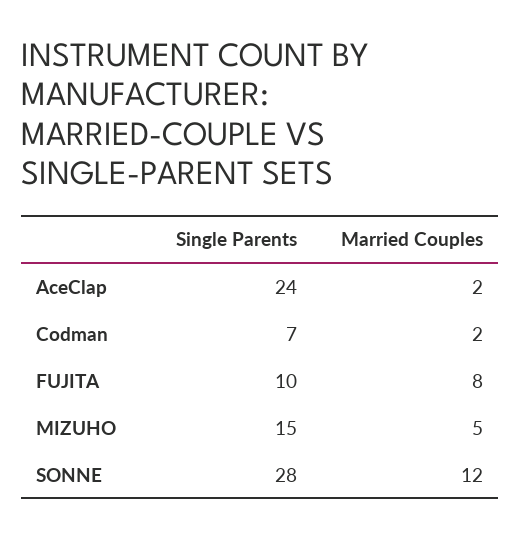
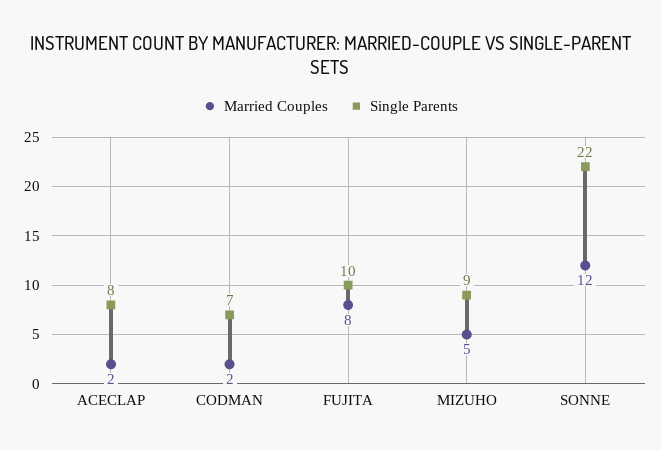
Single Parents, AceClap: 24 -> 8
Single Parents, MIZUHO: 15 -> 9
Single Parents, SONNE: 28 -> 22

